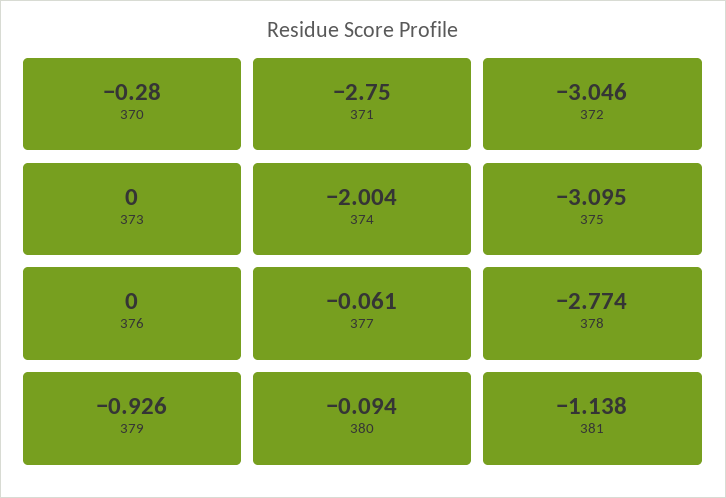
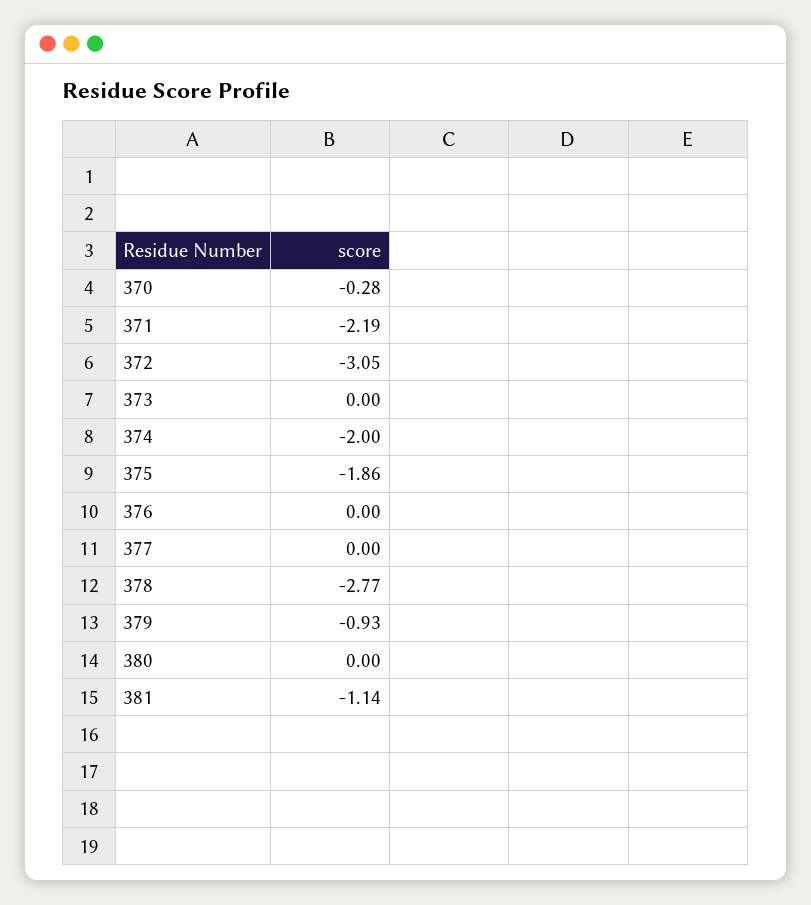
371: -2.75 -> -2.19
375: -3.095 -> -1.86
377: -0.061 -> 0
380: -0.094 -> 0

